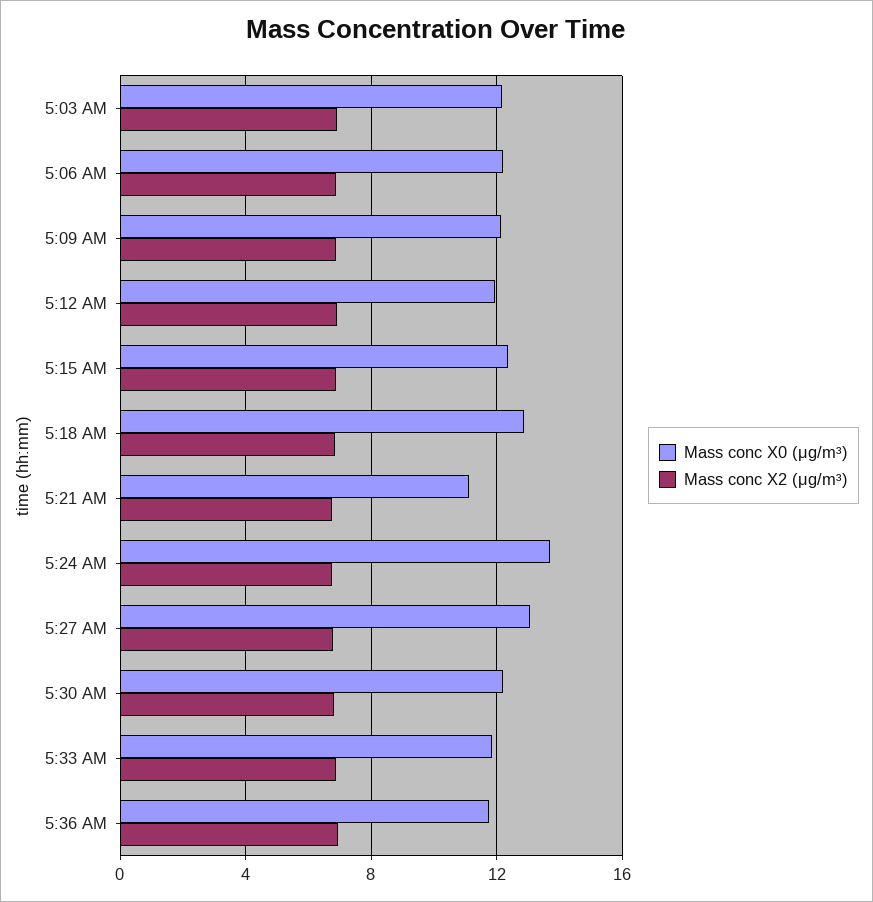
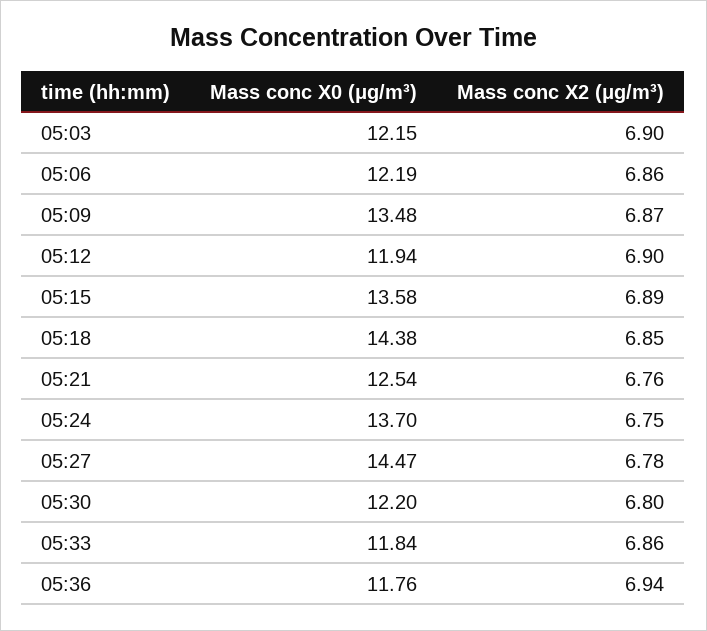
Mass conc X0 (μg/m³), 5:09 AM: 12 -> 13.48
Mass conc X0 (μg/m³), 5:15 AM: 12.5 -> 13.58
Mass conc X0 (μg/m³), 5:18 AM: 13 -> 14.38
Mass conc X0 (μg/m³), 5:21 AM: 11 -> 12.54
Mass conc X0 (μg/m³), 5:27 AM: 13 -> 14.47

